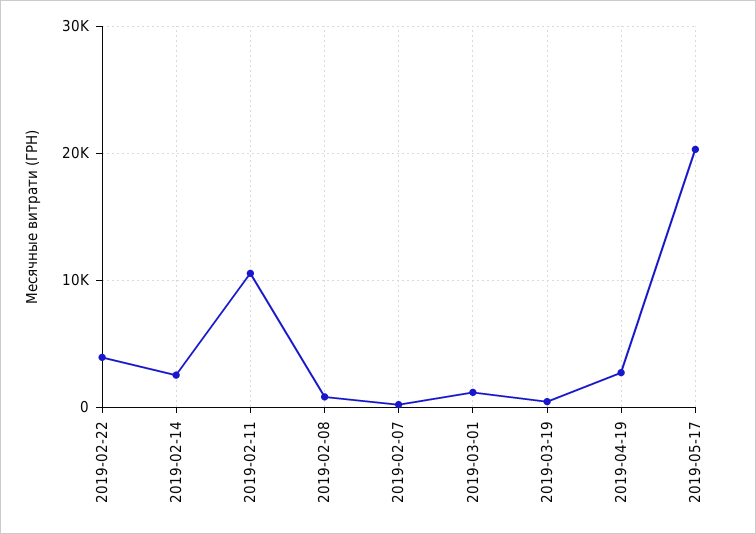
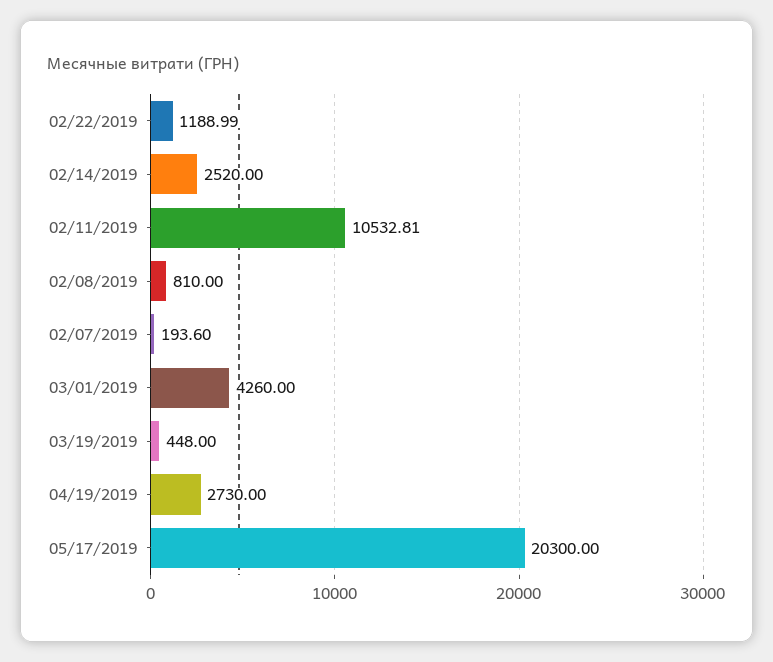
2019-02-22: 4000 -> 1188.99
2019-03-01: 1000 -> 4260

